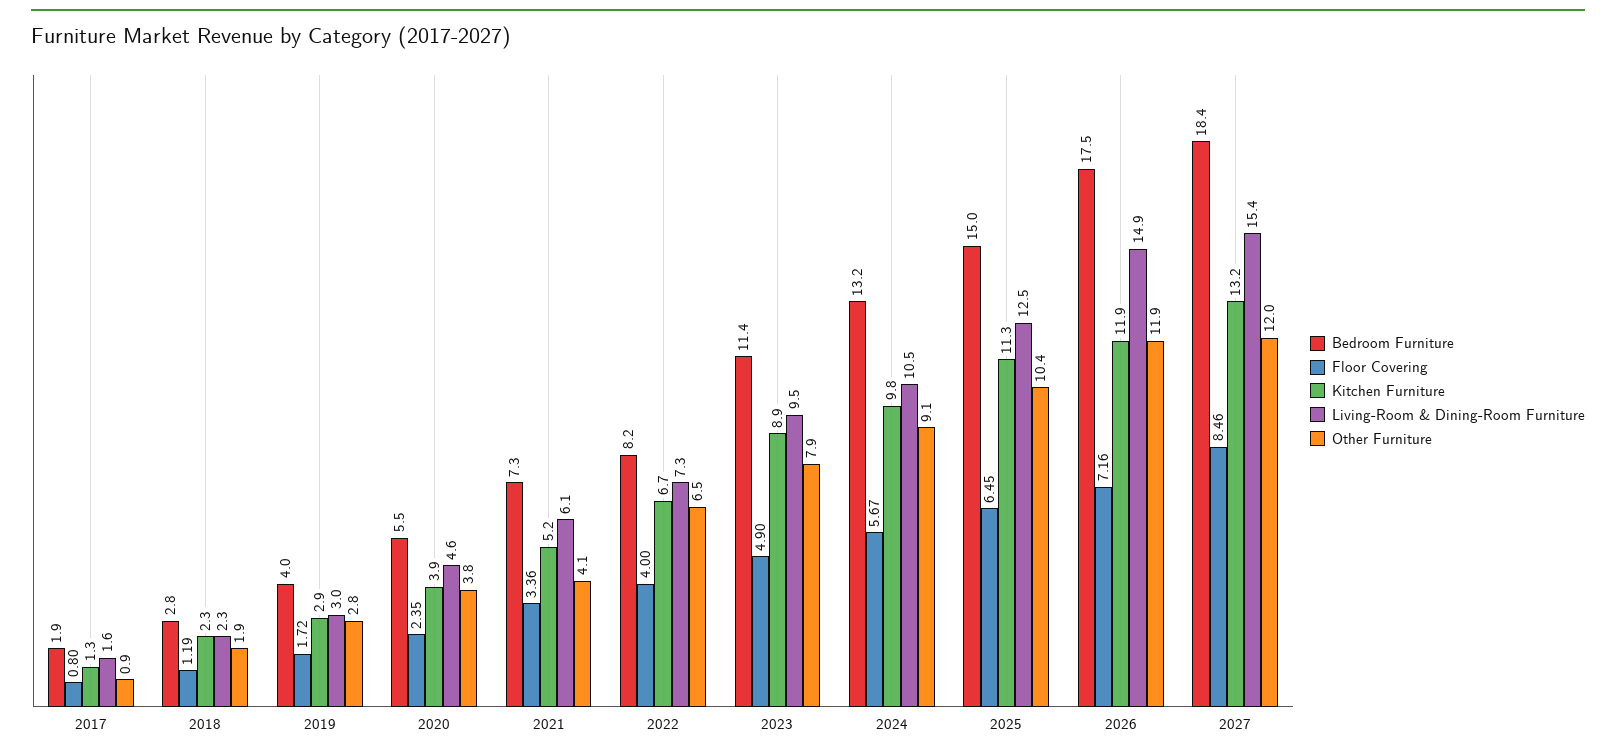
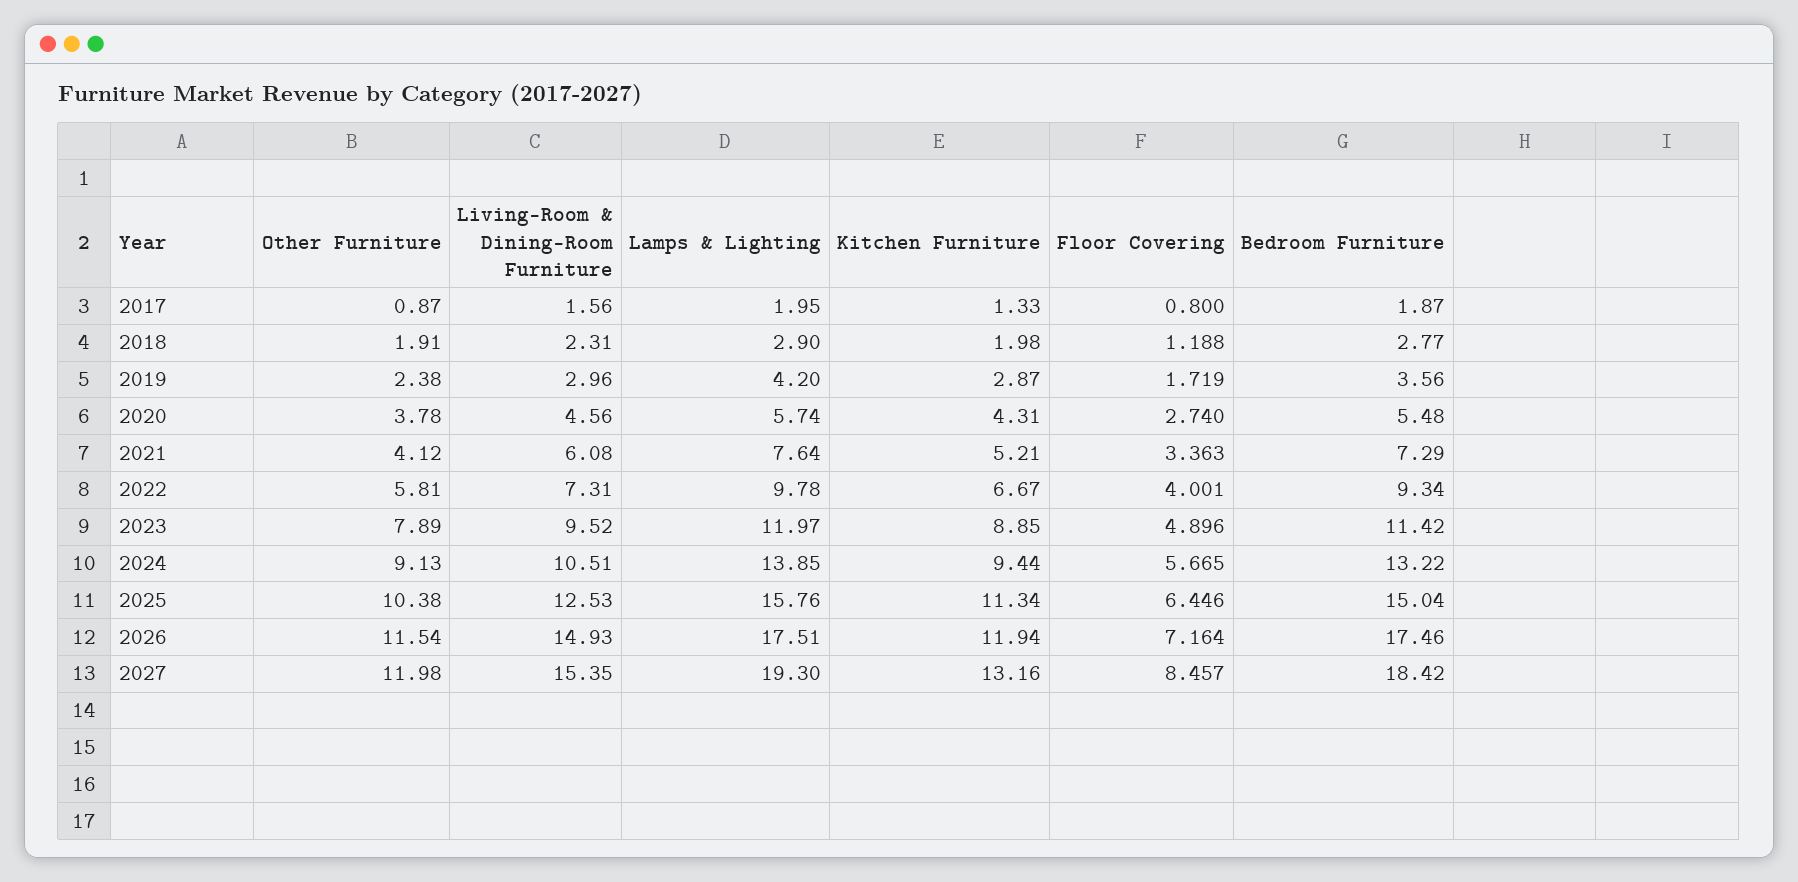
Kitchen Furniture, 2018: 2.3 -> 1.98
Bedroom Furniture, 2019: 4 -> 3.56
Other Furniture, 2019: 2.8 -> 2.38
Floor Covering, 2020: 2.35 -> 2.74
Kitchen Furniture, 2020: 3.9 -> 4.31
Bedroom Furniture, 2022: 8.2 -> 9.34
Other Furniture, 2022: 6.5 -> 5.81
Kitchen Furniture, 2024: 9.8 -> 9.44
Other Furniture, 2026: 11.9 -> 11.54
Lamps & Lighting, 2017: none -> 1.95
Lamps & Lighting, 2018: none -> 2.9
Lamps & Lighting, 2019: none -> 4.2
Lamps & Lighting, 2020: none -> 5.74
Lamps & Lighting, 2021: none -> 7.64
Lamps & Lighting, 2022: none -> 9.78
Lamps & Lighting, 2023: none -> 11.97
Lamps & Lighting, 2024: none -> 13.85
Lamps & Lighting, 2025: none -> 15.76
Lamps & Lighting, 2026: none -> 17.51
Lamps & Lighting, 2027: none -> 19.3

